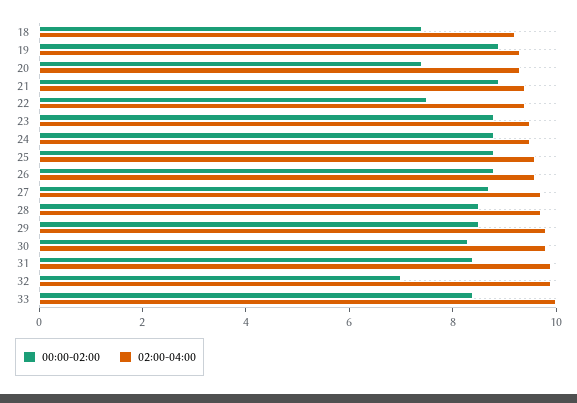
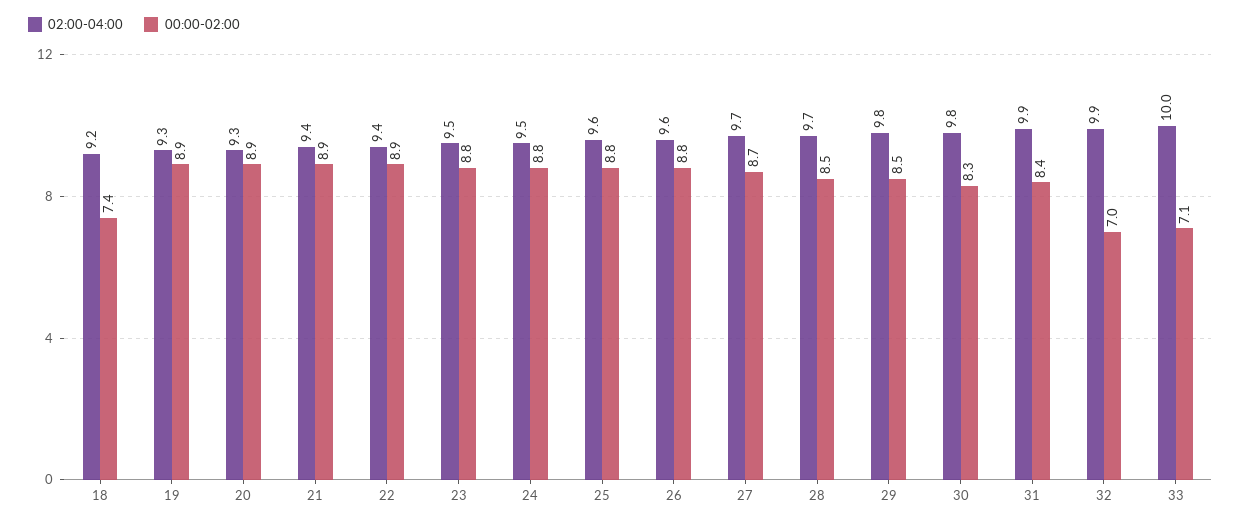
00:00-02:00, 20: 7.5 -> 8.9
00:00-02:00, 22: 7.5 -> 8.9
00:00-02:00, 33: 8.5 -> 7.1

